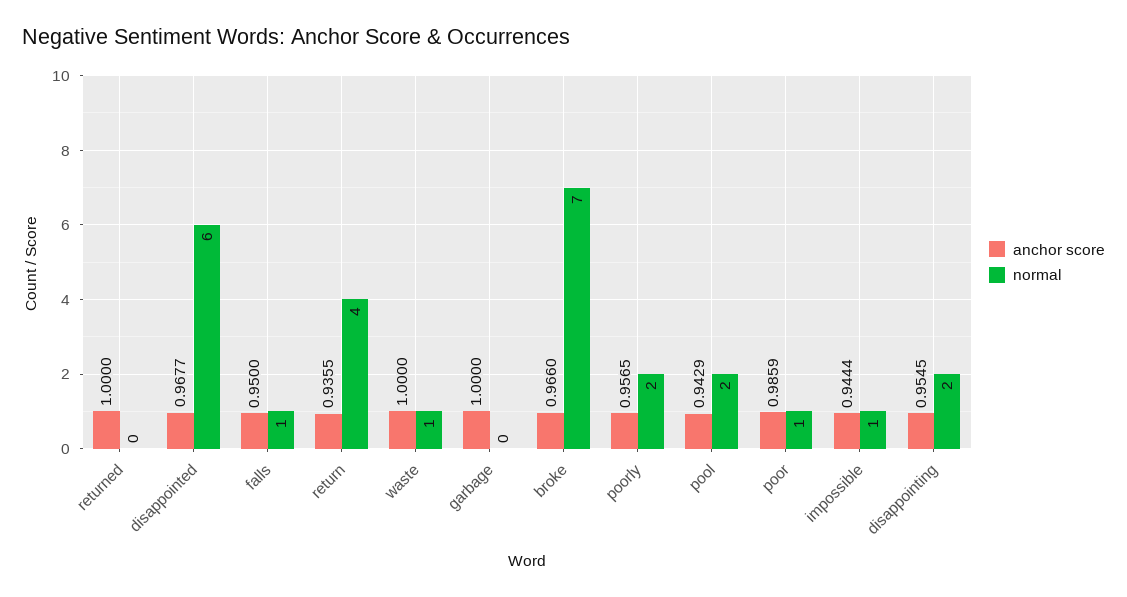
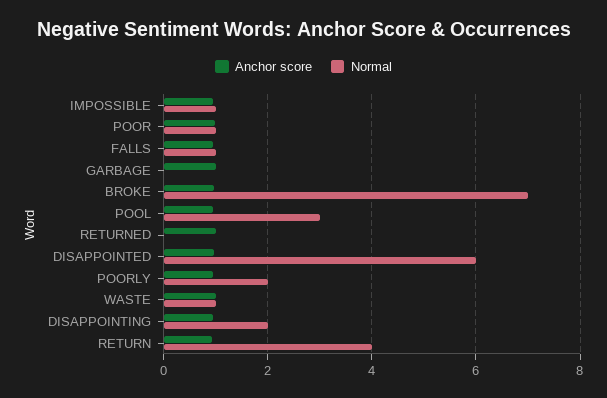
normal, pool: 2 -> 3

